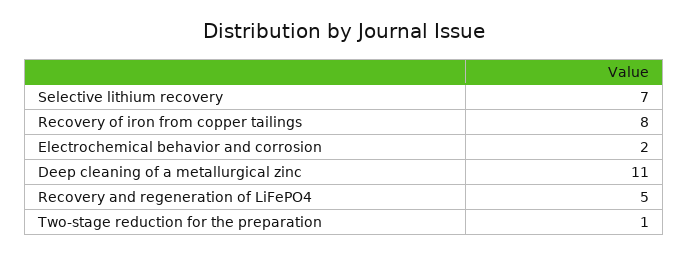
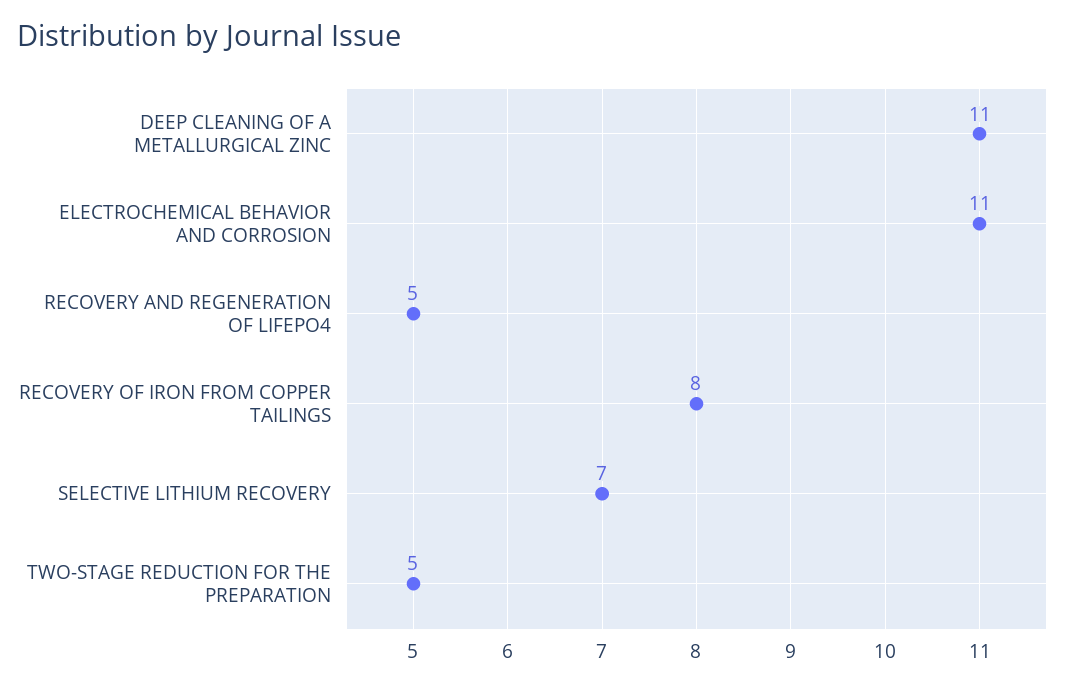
Electrochemical behavior and corrosion: 2 -> 11
Two-stage reduction for the preparation: 1 -> 5

